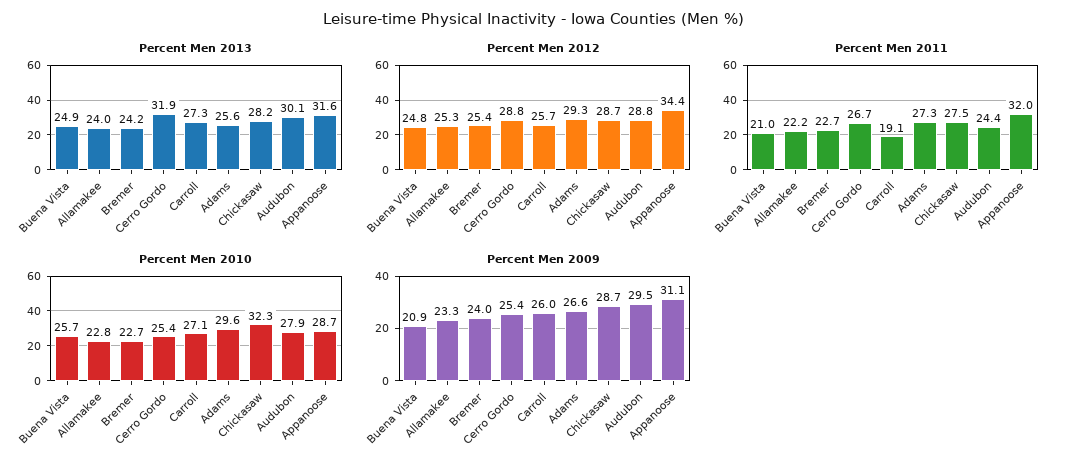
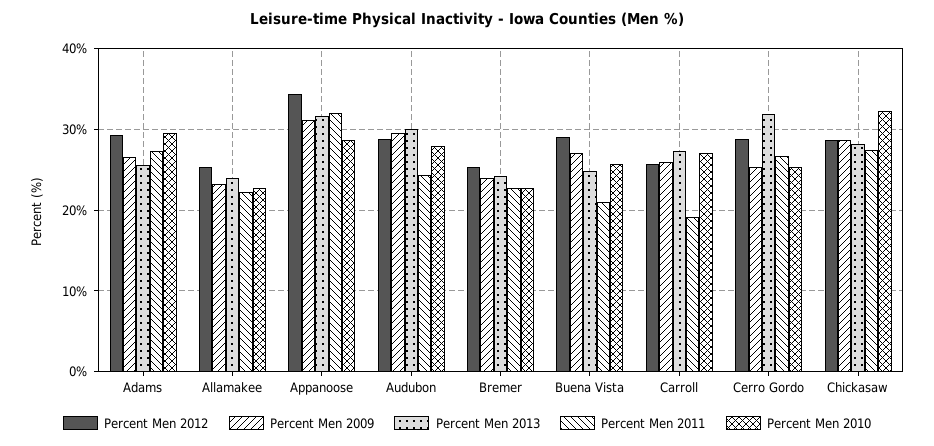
Percent Men 2012, Buena Vista: 24.8 -> 29
Percent Men 2009, Buena Vista: 20.9 -> 27

